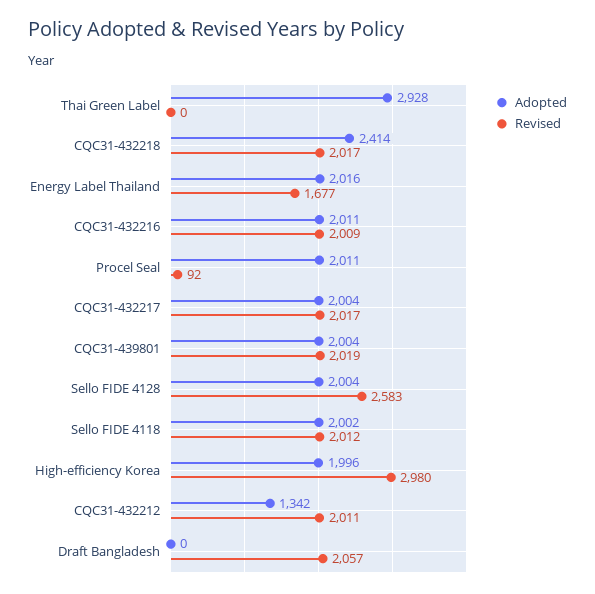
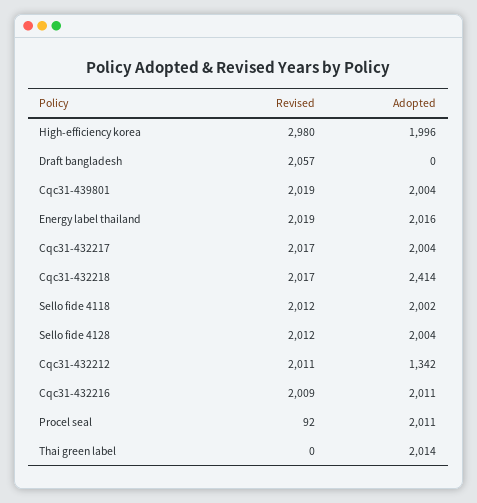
Adopted, Thai Green Label: 2928 -> 2014
Revised, Energy Label Thailand: 1677 -> 2019
Revised, Sello FIDE 4128: 2583 -> 2012

